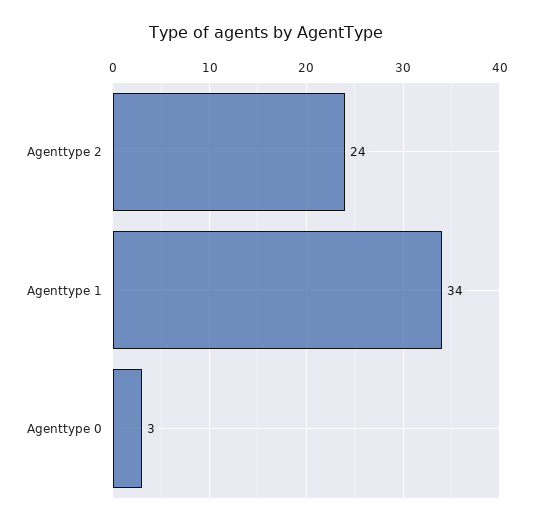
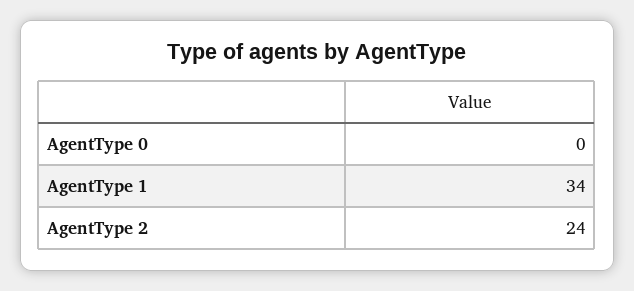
Agenttype 0: 3 -> 0

